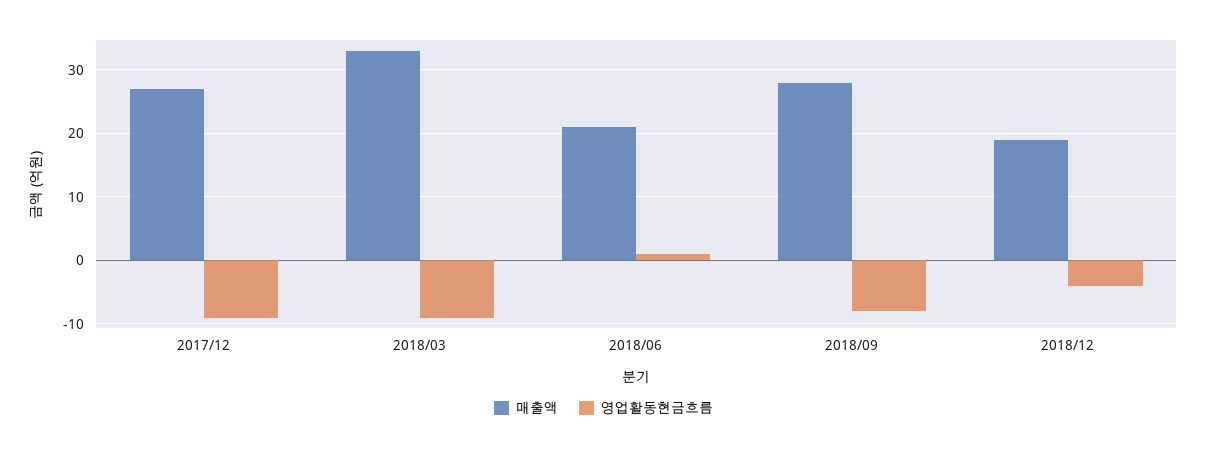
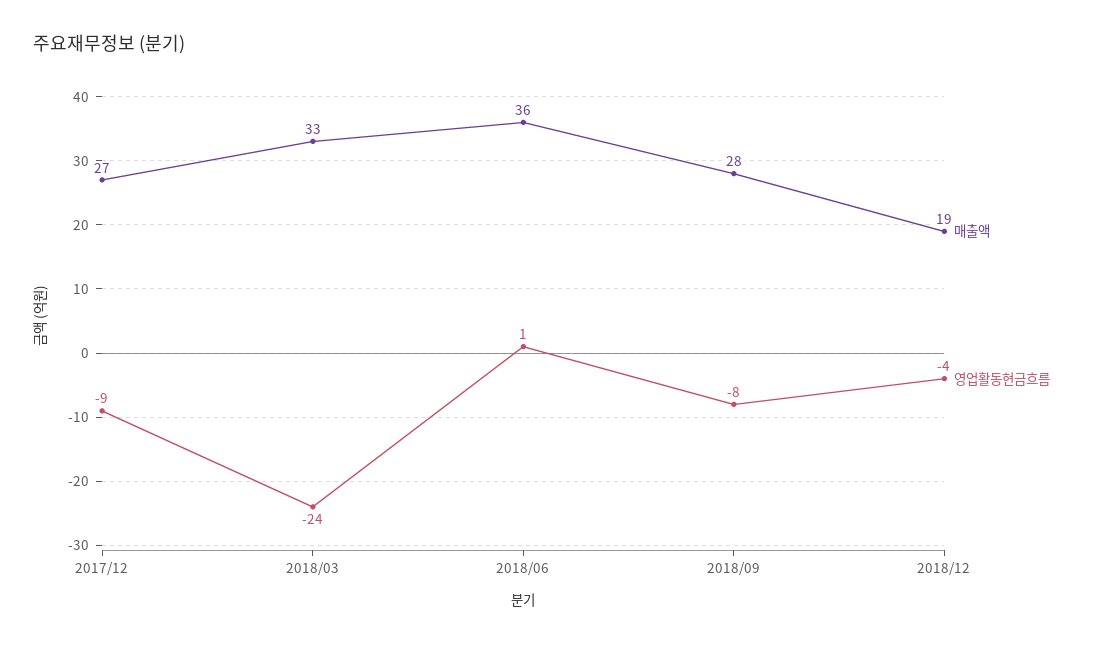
영업활동현금흐름, 2018/03: -9 -> -24
매출액, 2018/06: 21 -> 36

